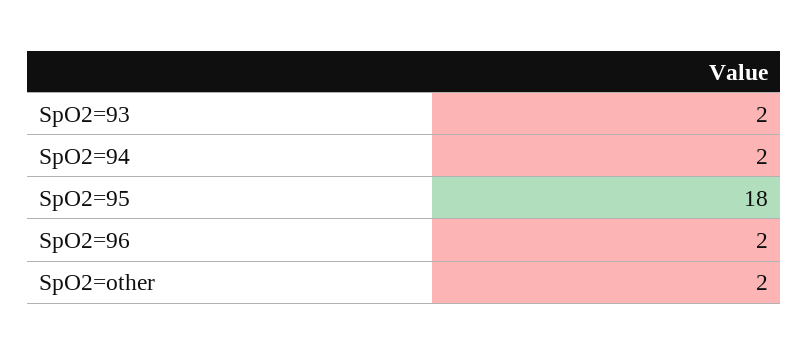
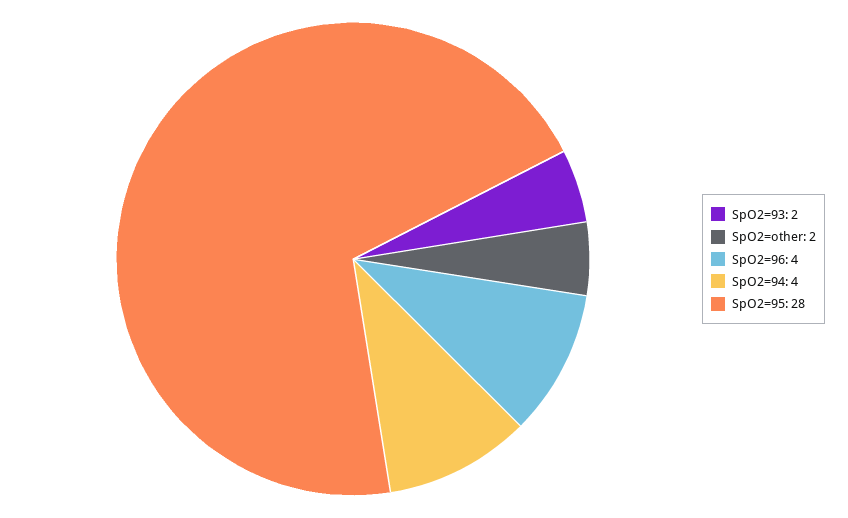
SpO2=94: 2 -> 4
SpO2=95: 18 -> 28
SpO2=96: 2 -> 4

